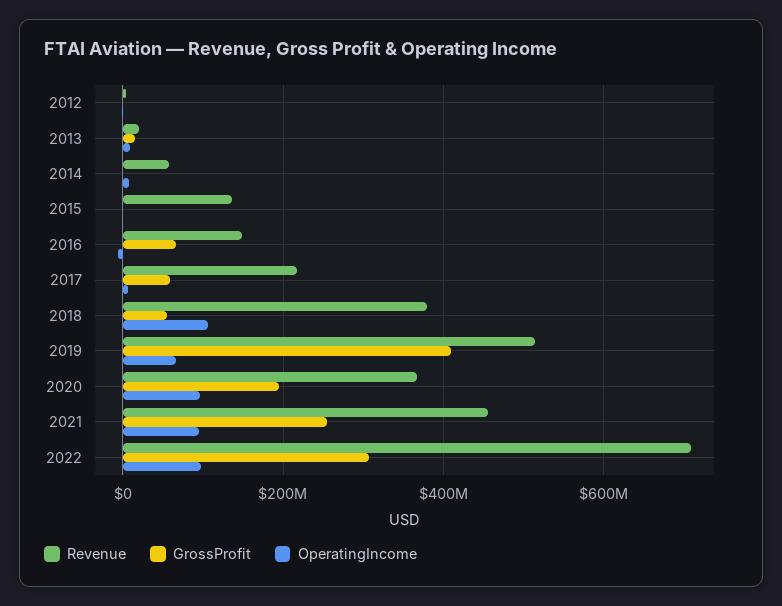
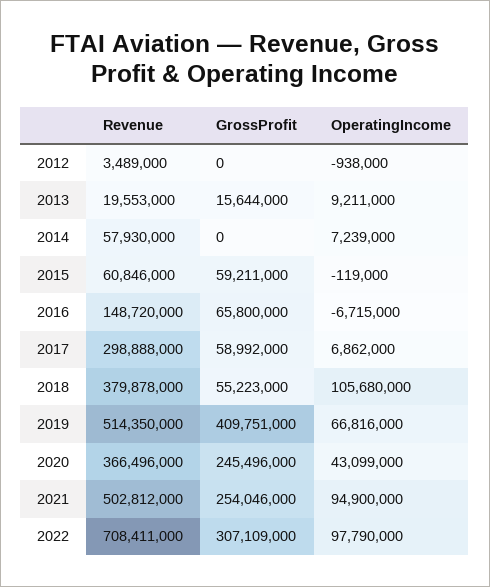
Revenue, 2015: 140000000 -> 60846000
GrossProfit, 2015: 0 -> 59211000
Revenue, 2017: 220000000 -> 298888000
GrossProfit, 2020: 200000000 -> 245496000
OperatingIncome, 2020: 100000000 -> 43099000
Revenue, 2021: 460000000 -> 502812000

